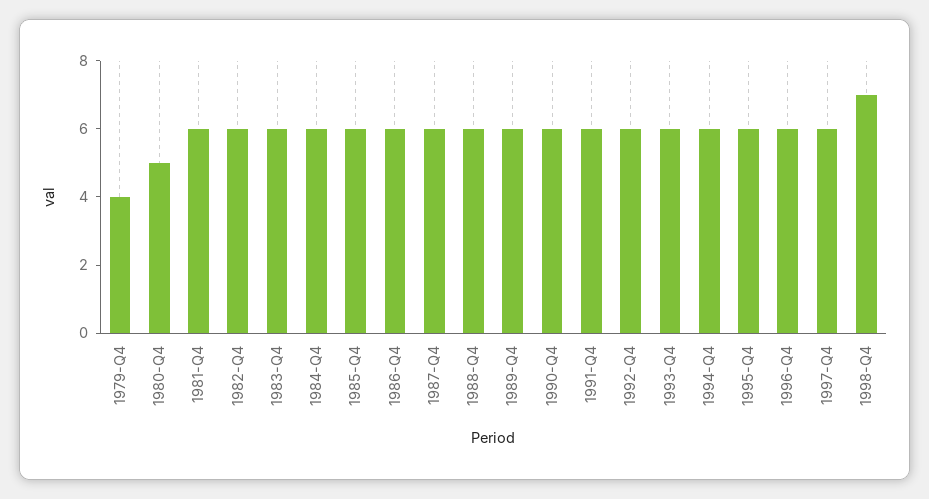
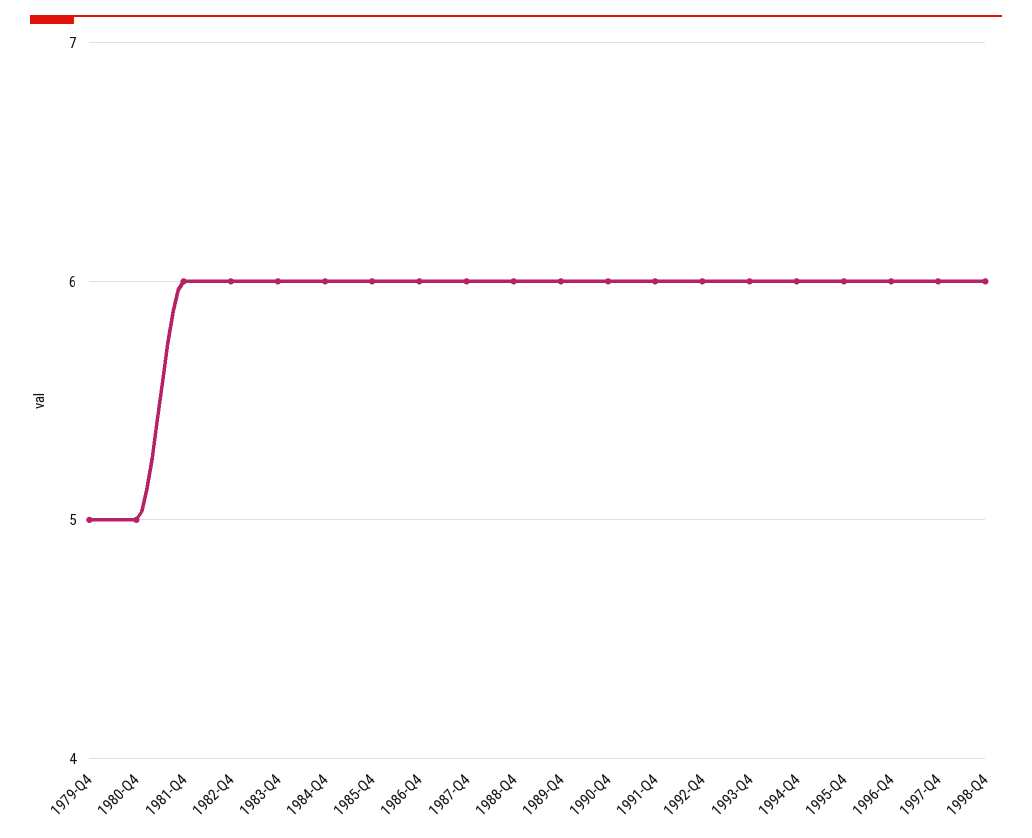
1979-Q4: 4 -> 5
1998-Q4: 7 -> 6

